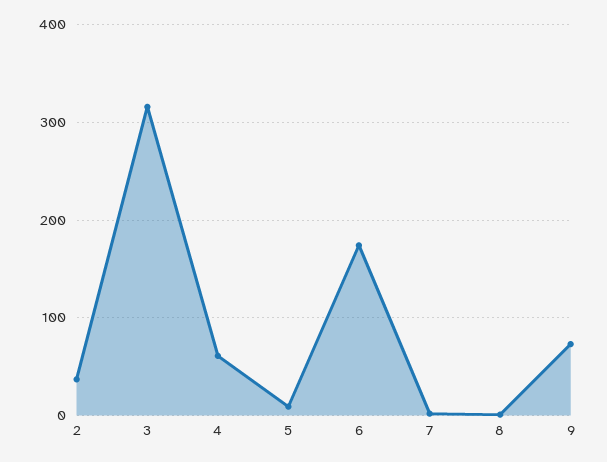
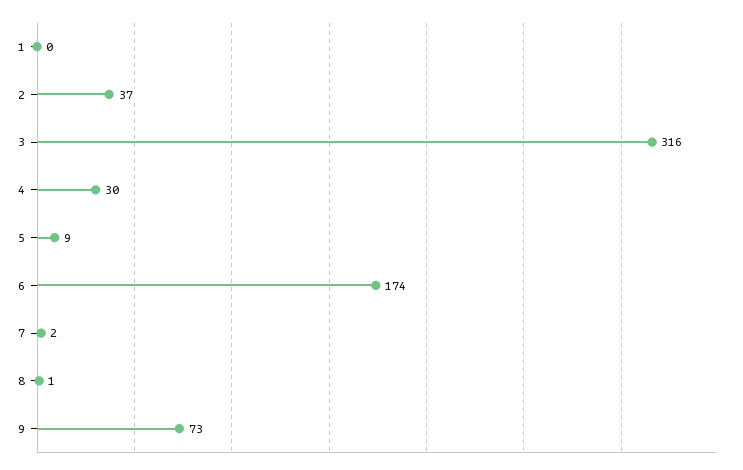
4: 60 -> 30
1: none -> 0

